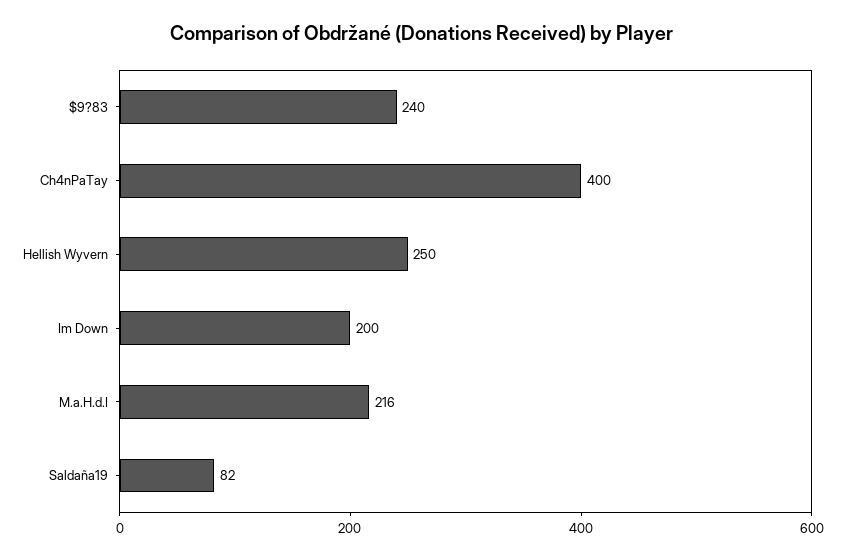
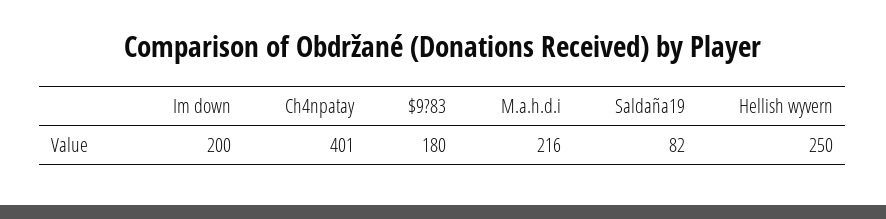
$9?83: 240 -> 180
Ch4nPaTay: 400 -> 401

